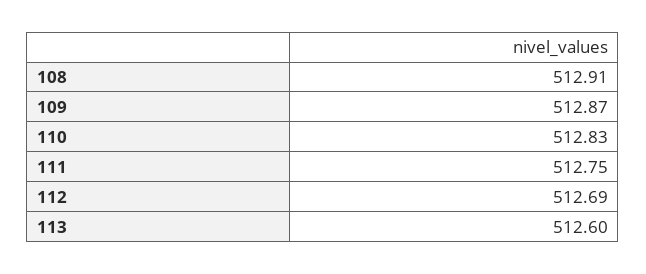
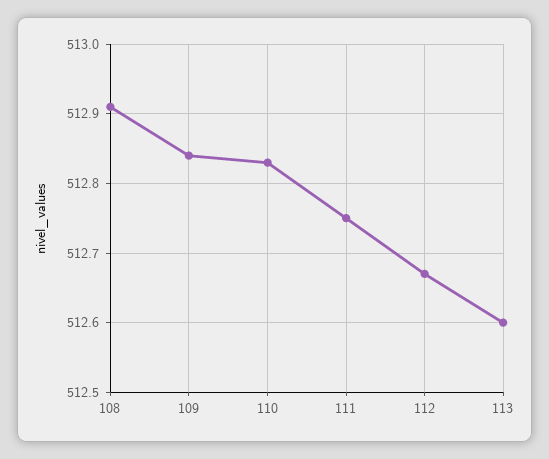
109: 512.87 -> 512.84
112: 512.69 -> 512.67

